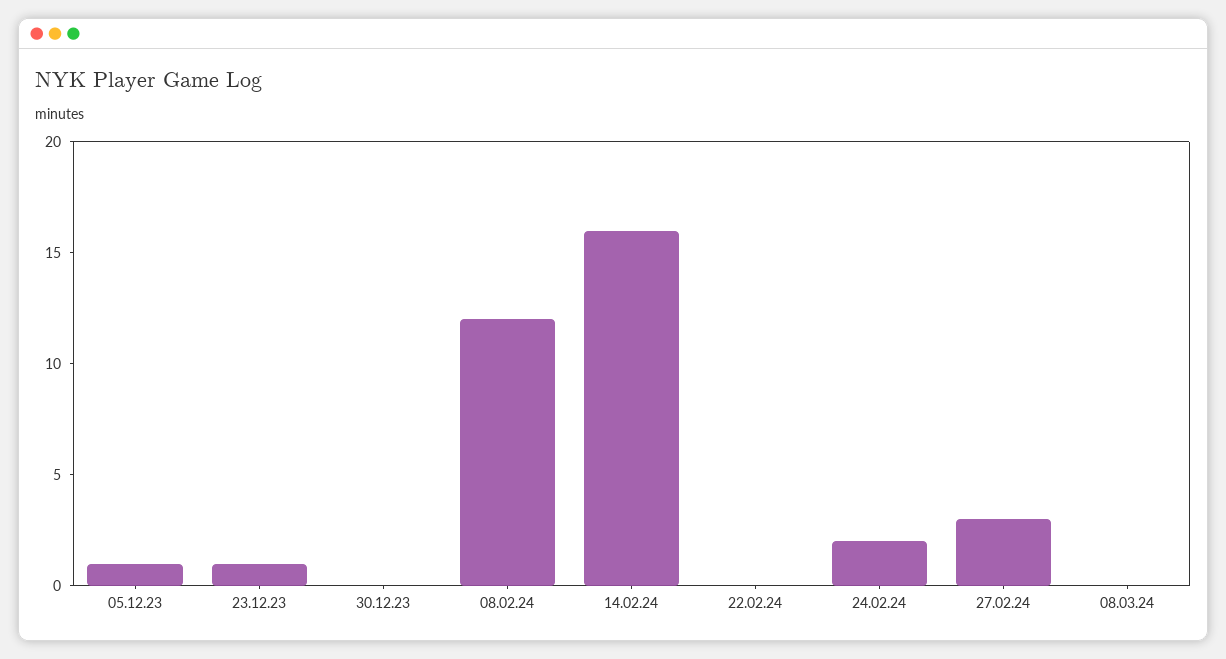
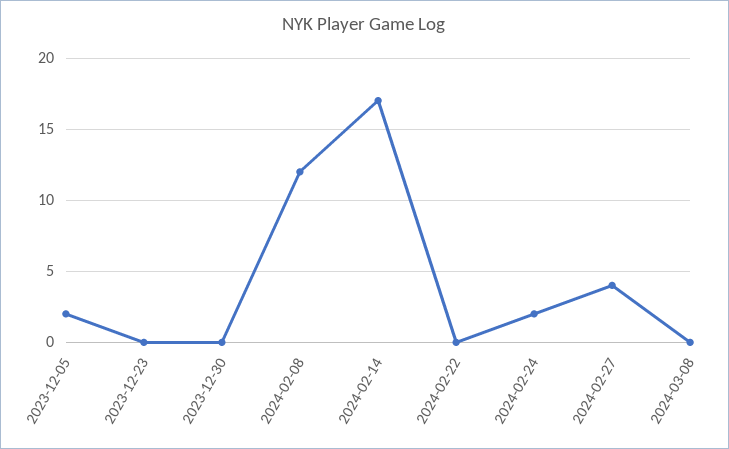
05.12.23: 1 -> 2
23.12.23: 1 -> 0
14.02.24: 16 -> 17
27.02.24: 3 -> 4

